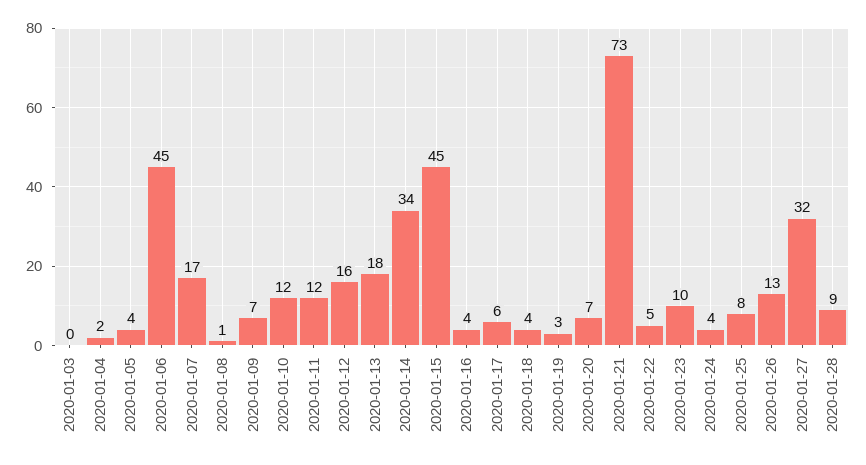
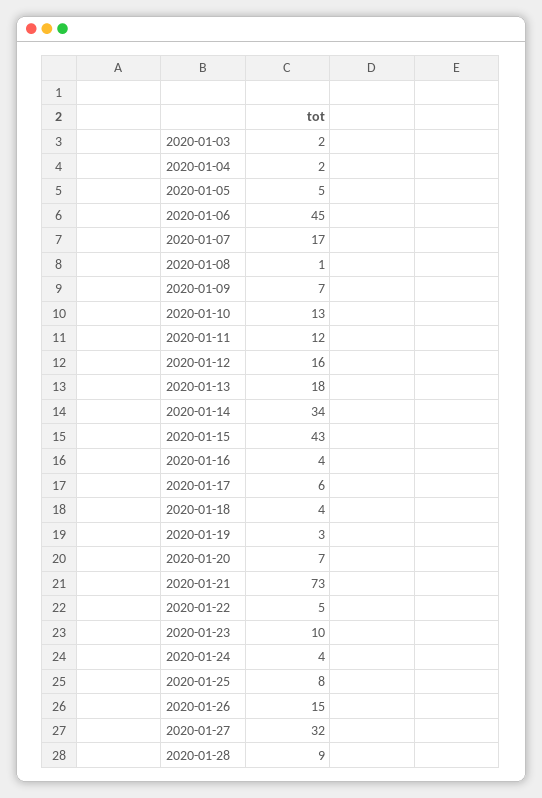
2020-01-03: 0 -> 2
2020-01-05: 4 -> 5
2020-01-10: 12 -> 13
2020-01-15: 45 -> 43
2020-01-26: 13 -> 15

